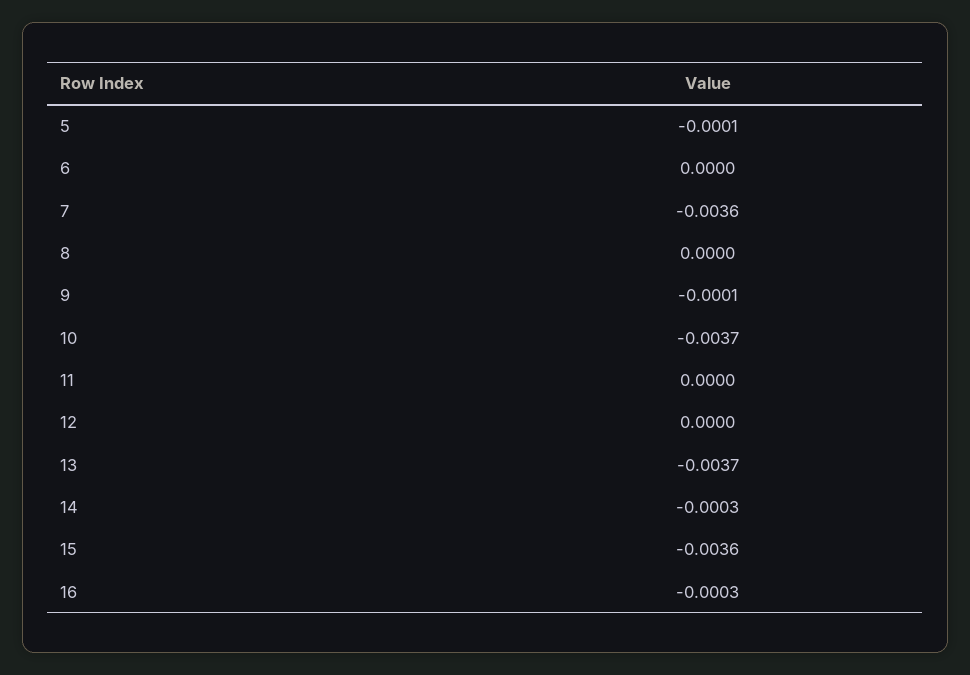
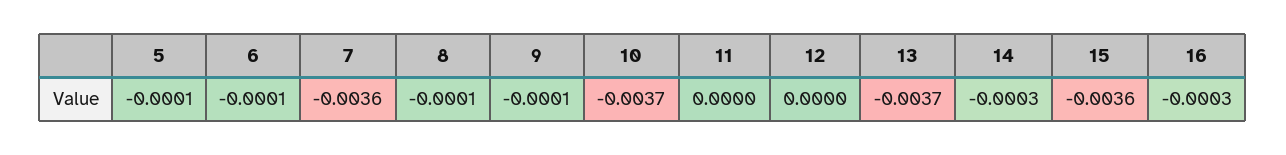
6: 0 -> -0.0001
8: 0 -> -0.0001

